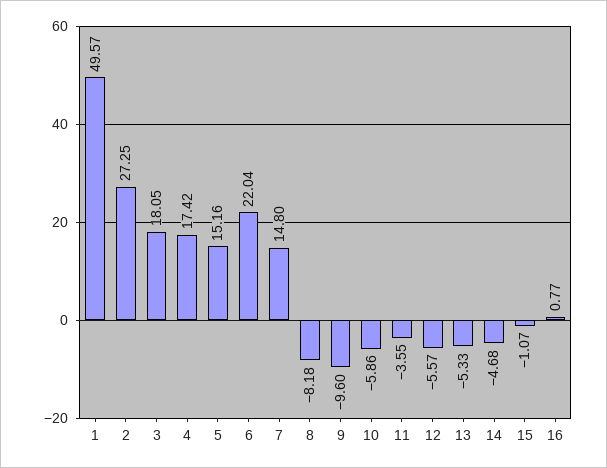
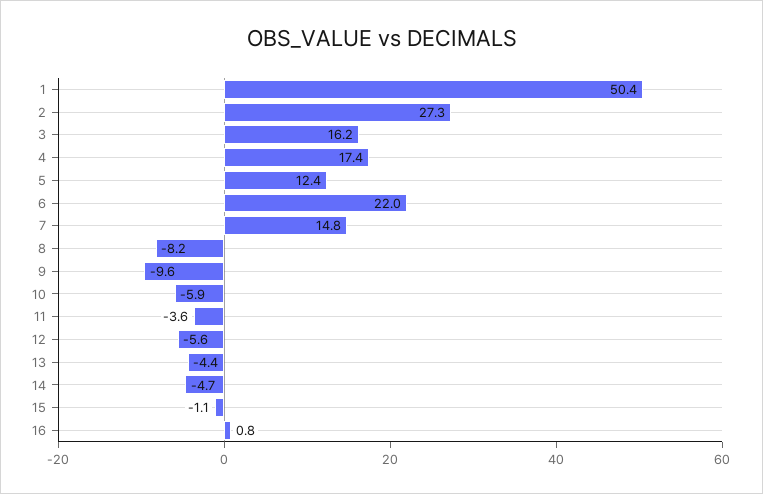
1: 49.57 -> 50.4
3: 18.05 -> 16.2
5: 15.16 -> 12.4
13: -5.33 -> -4.4

